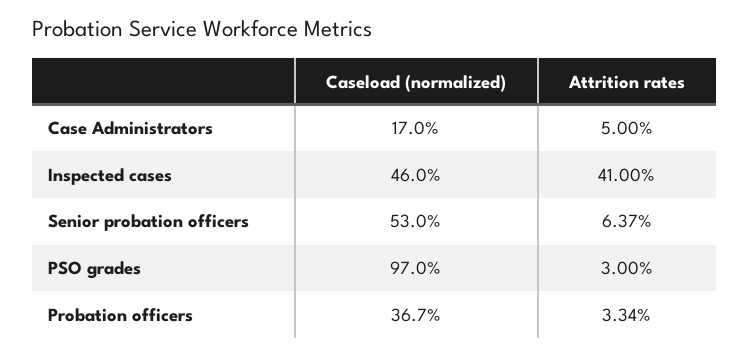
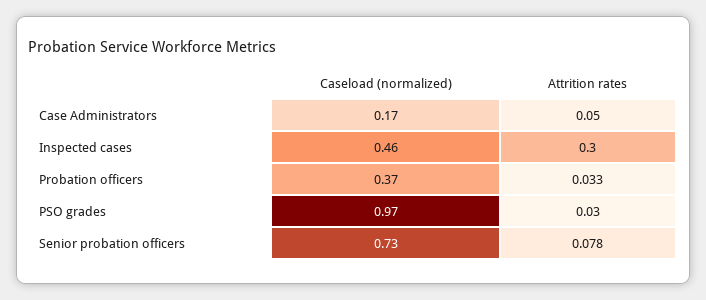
Attrition rates, Inspected cases: 0.41 -> 0.3
Caseload (normalized), Senior probation officers: 0.53 -> 0.73
Attrition rates, Senior probation officers: 0.0637 -> 0.078

